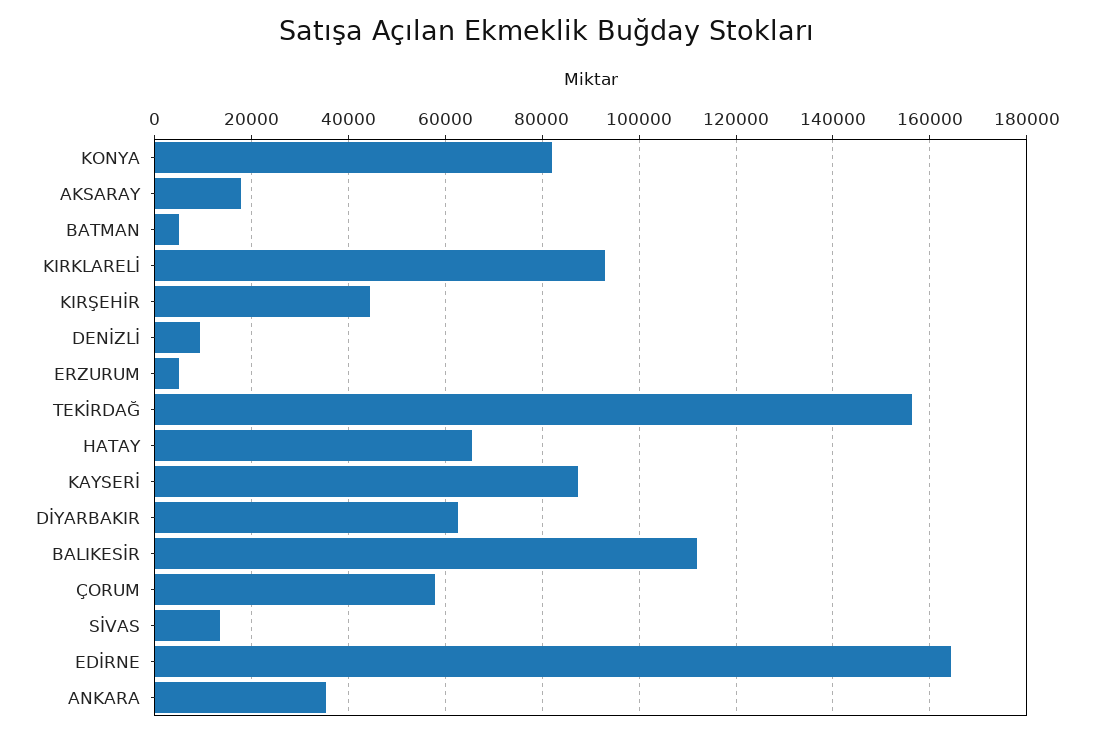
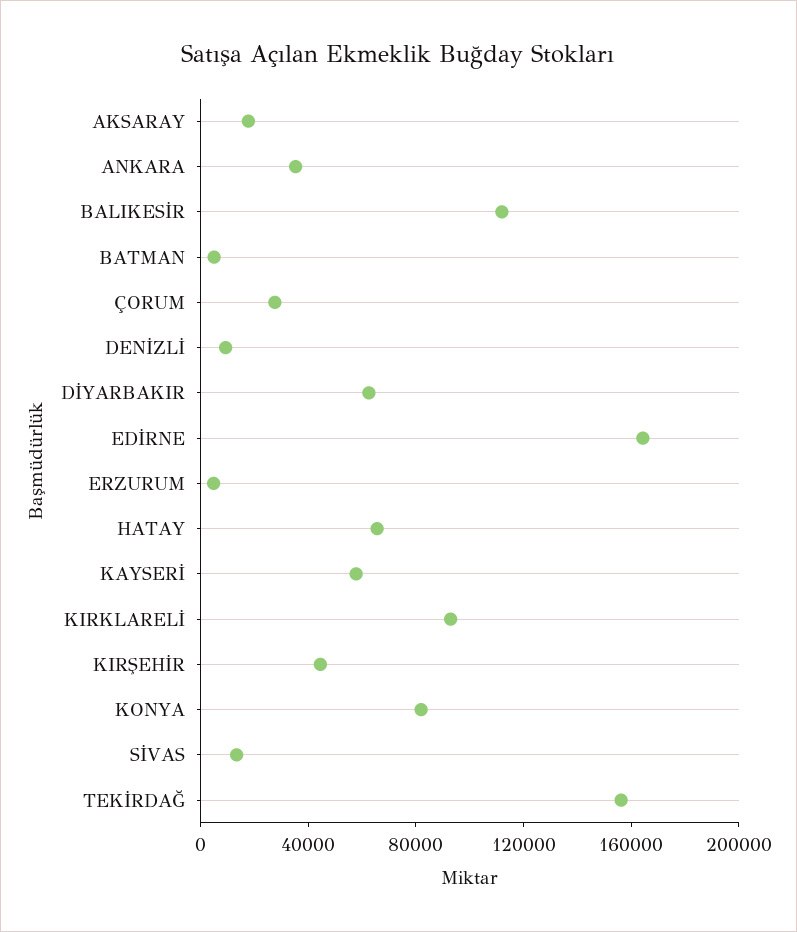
KAYSERİ: 88000 -> 60000
ÇORUM: 58000 -> 30000

